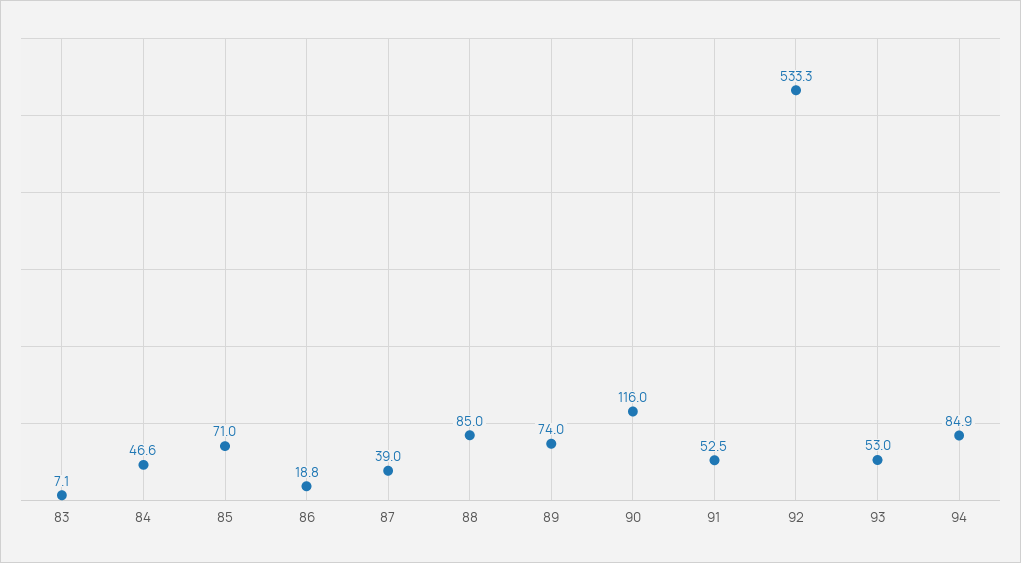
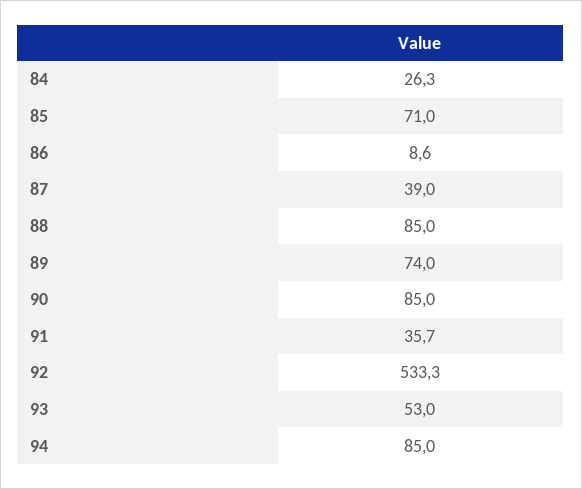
83: 7.1 -> none
84: 46.6 -> 26.3
86: 18.8 -> 8.6
90: 116 -> 85
91: 52.5 -> 35.7
94: 84.9 -> 85

